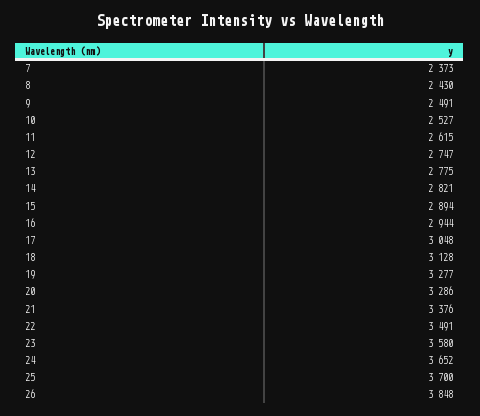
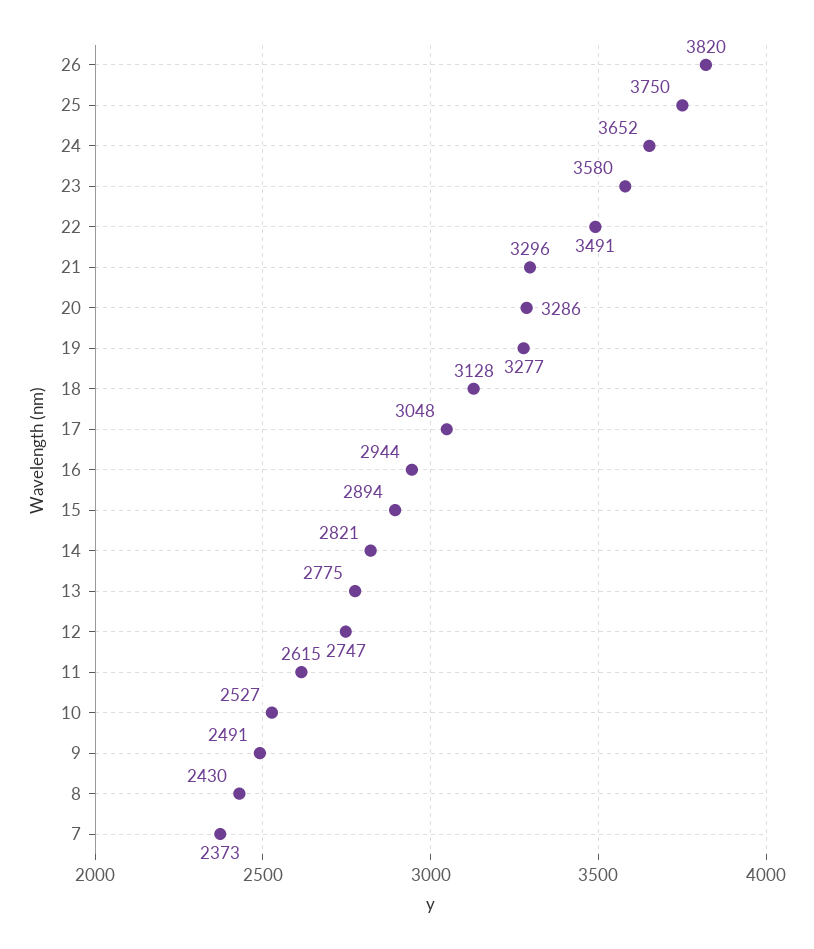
21: 3376 -> 3296
25: 3700 -> 3750
26: 3848 -> 3820

